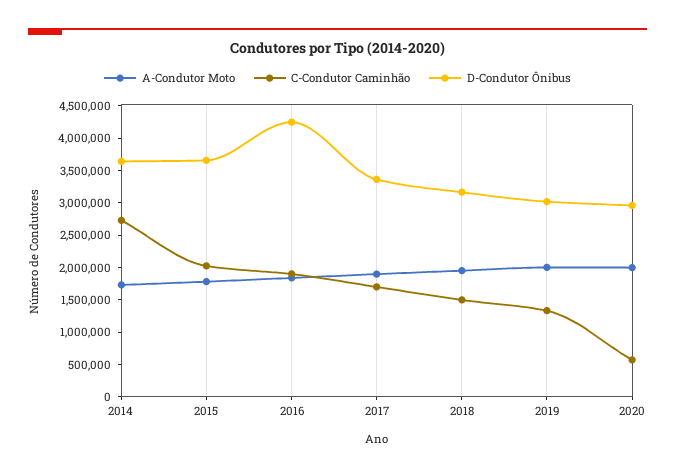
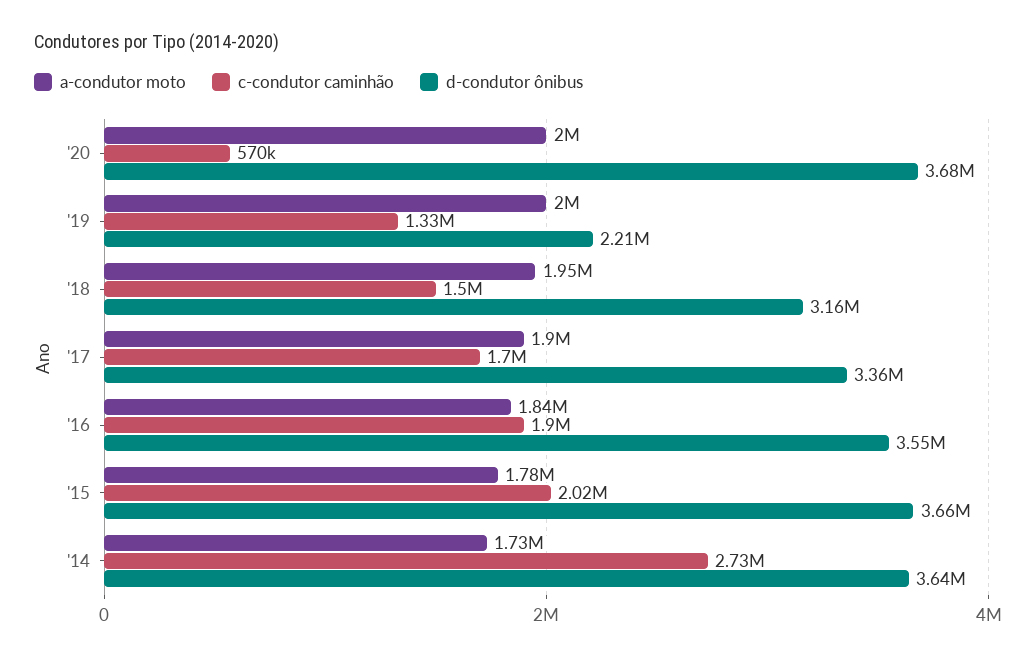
D-Condutor Ônibus, 2016: 4250000 -> 3550000
D-Condutor Ônibus, 2019: 3000000 -> 2210000
D-Condutor Ônibus, 2020: 3000000 -> 3680000

